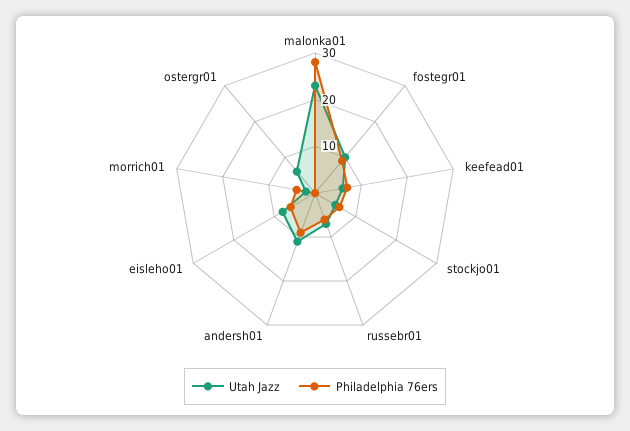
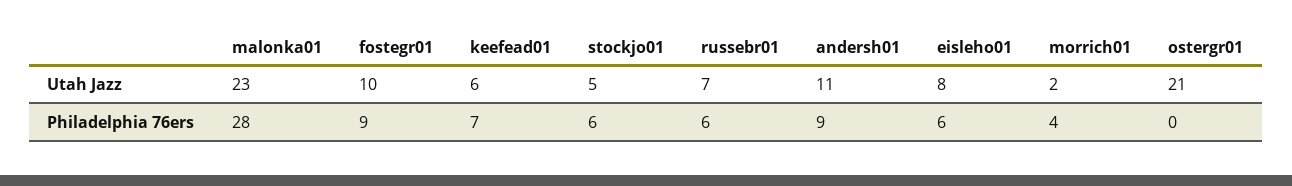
Utah Jazz, ostergr01: 5 -> 21

